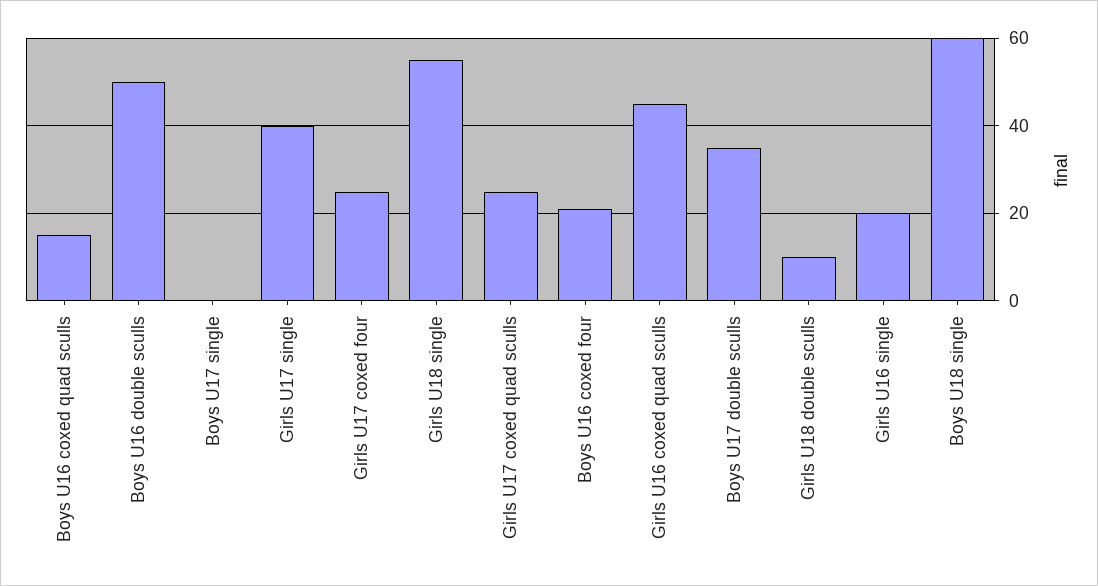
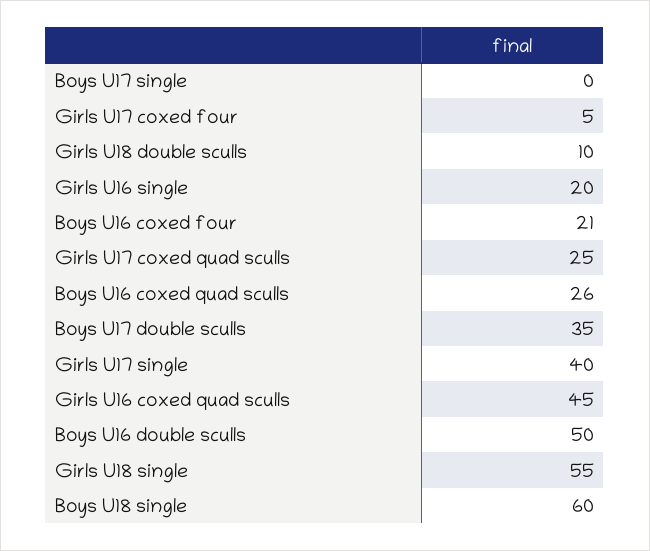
Boys U16 coxed quad sculls: 15 -> 26
Girls U17 coxed four: 25 -> 5

